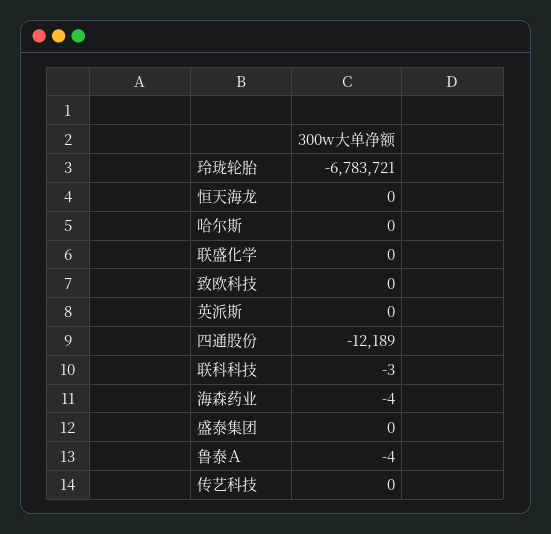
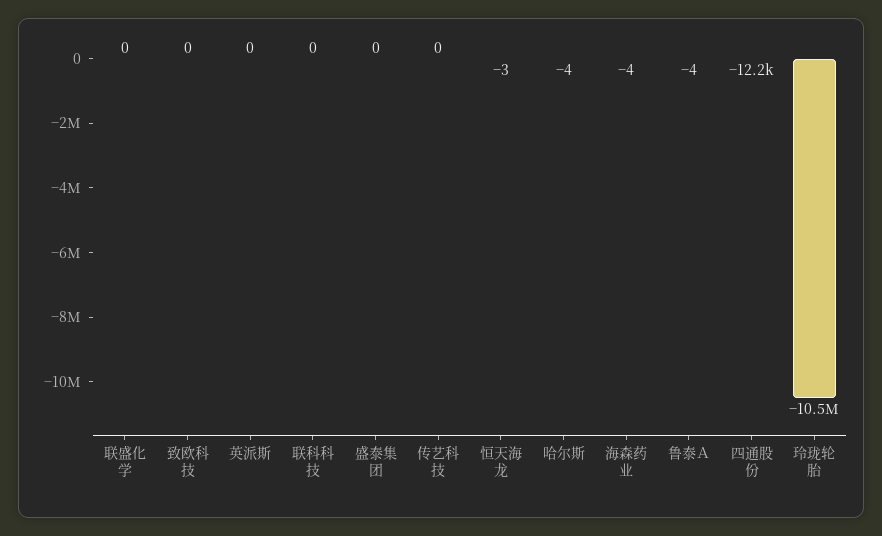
玲珑轮胎: -6783721 -> -10500000
恒天海龙: 0 -> -3
哈尔斯: 0 -> -4
联科科技: -3 -> 0

